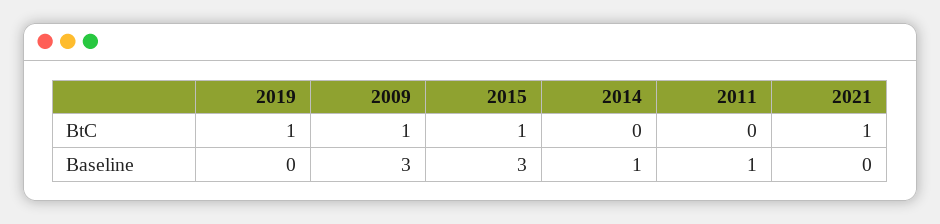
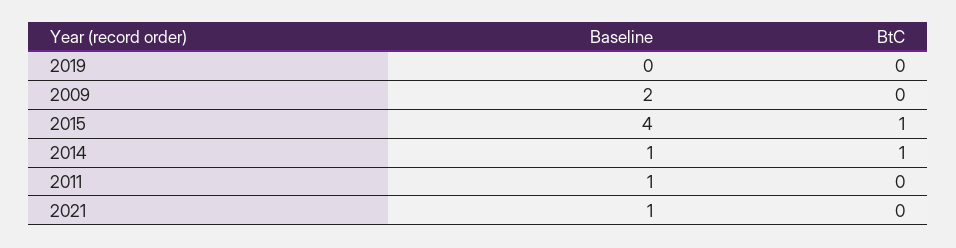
2019, BtC: 1 -> 0
2009, BtC: 1 -> 0
2014, BtC: 0 -> 1
2021, BtC: 1 -> 0
2009, Baseline: 3 -> 2
2015, Baseline: 3 -> 4
2021, Baseline: 0 -> 1

